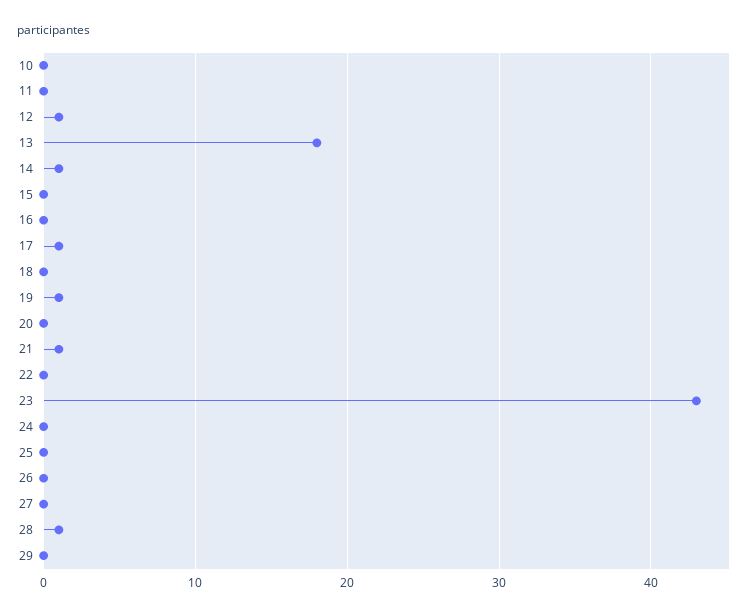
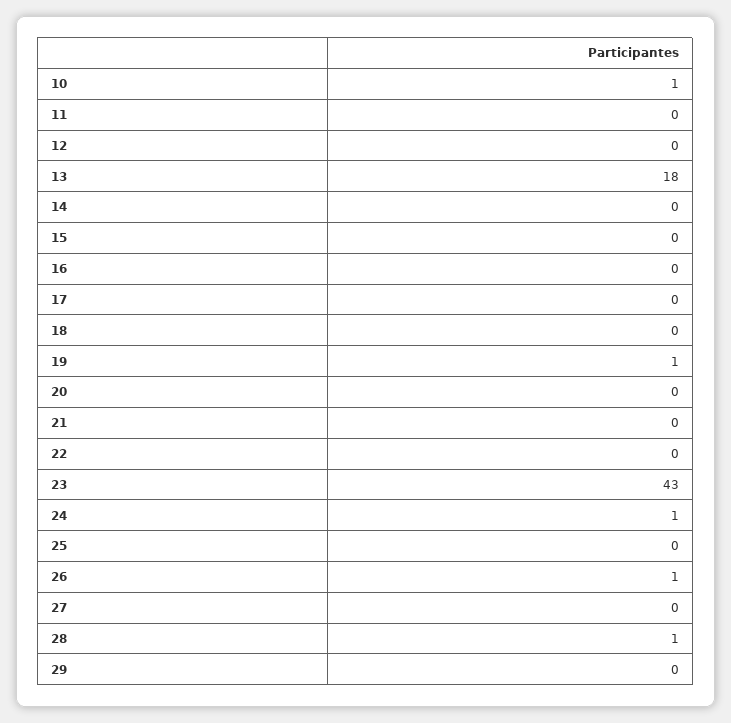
10: 0 -> 1
12: 1 -> 0
14: 1 -> 0
17: 1 -> 0
21: 1 -> 0
24: 0 -> 1
26: 0 -> 1

